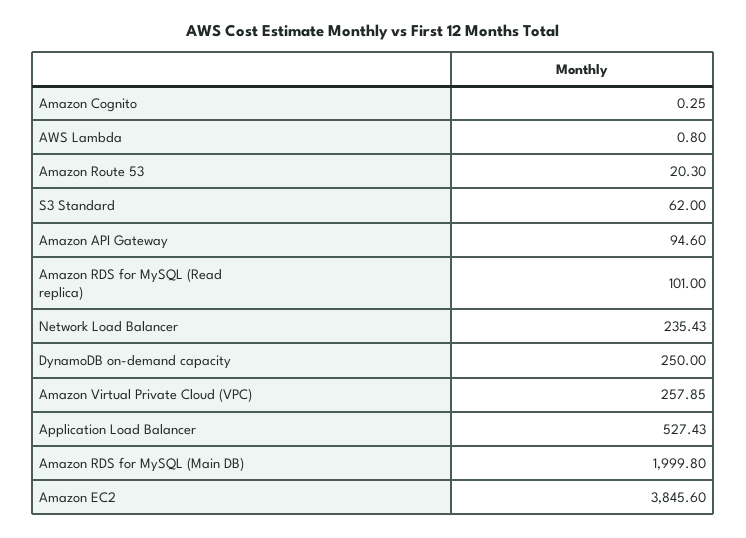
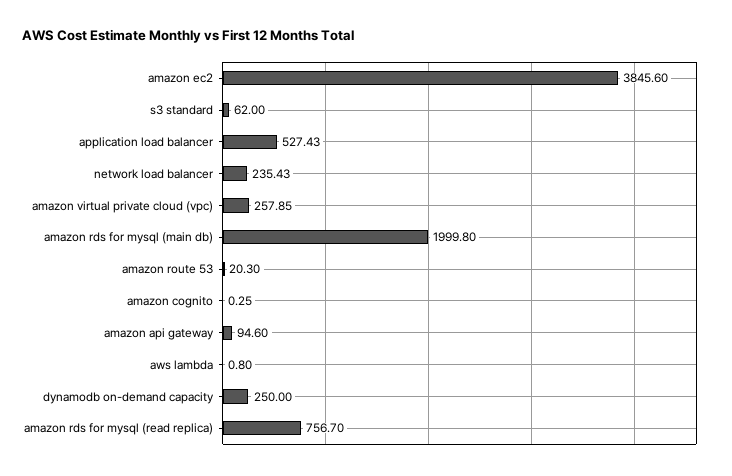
Amazon RDS for MySQL (Read replica): 101 -> 756.7

